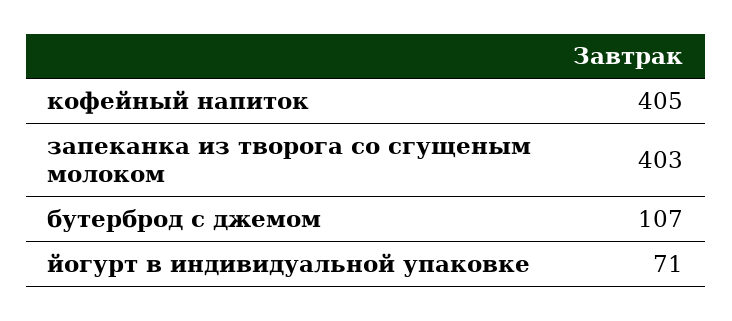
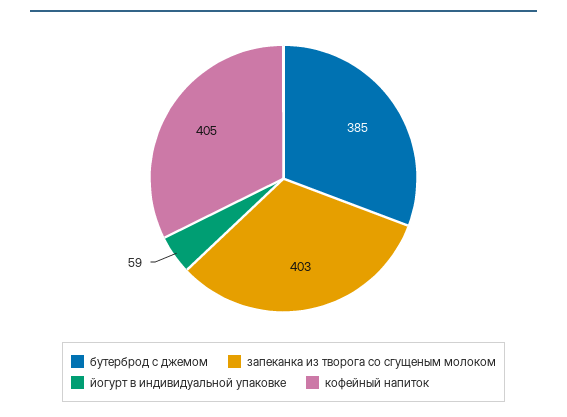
бутерброд с джемом: 107 -> 385
йогурт в индивидуальной упаковке: 71 -> 59

